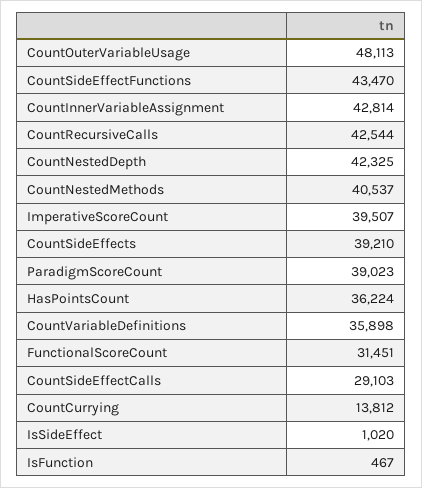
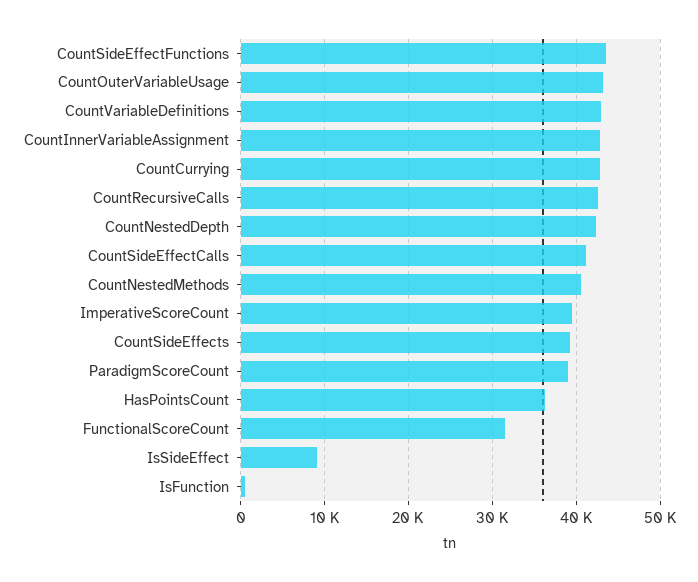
CountOuterVariableUsage: 48113 -> 43000
CountVariableDefinitions: 35898 -> 43000
CountSideEffectCalls: 29103 -> 41000
CountCurrying: 13812 -> 43000
IsSideEffect: 1020 -> 9000

